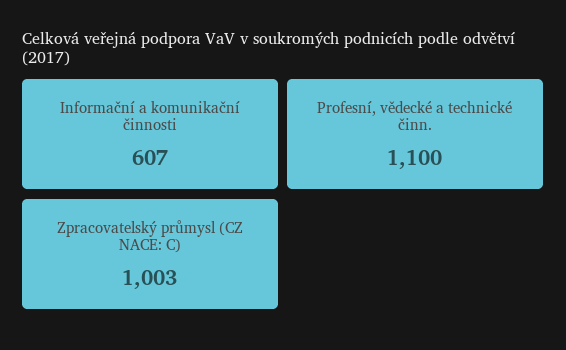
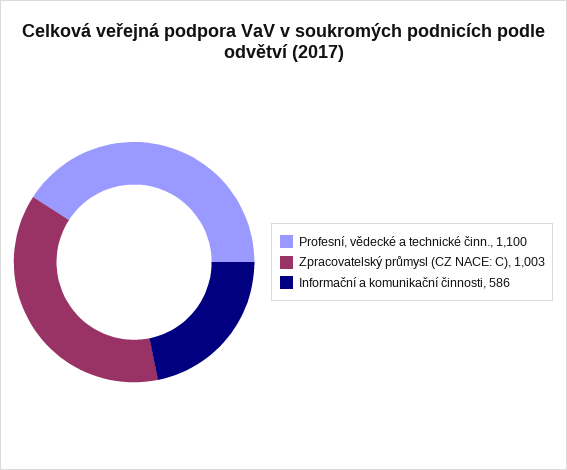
Informační a komunikační činnosti: 607 -> 586

